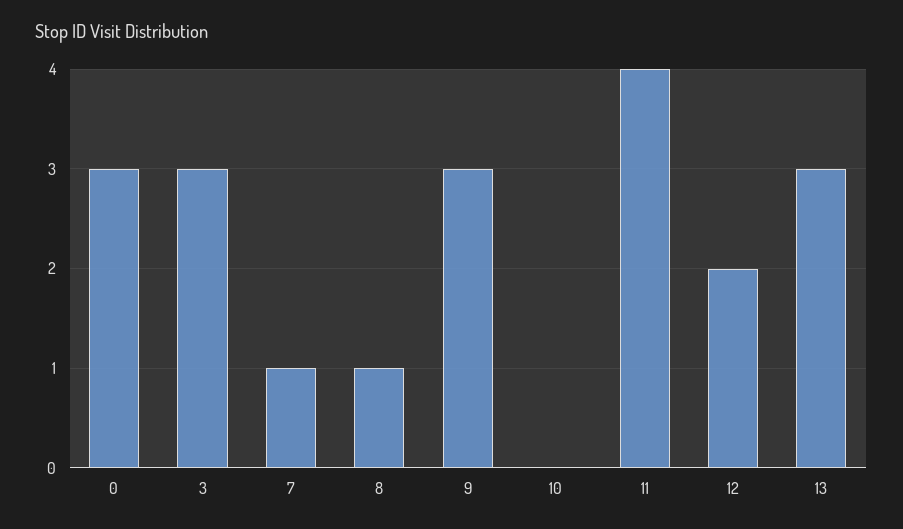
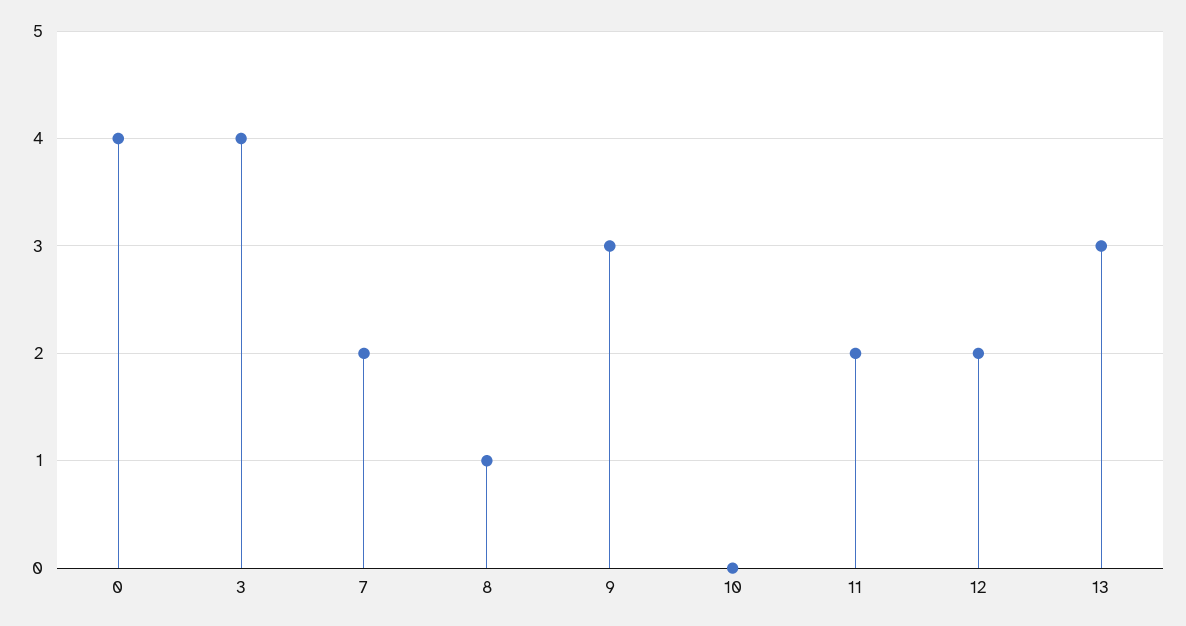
0: 3 -> 4
3: 3 -> 4
7: 1 -> 2
11: 4 -> 2

